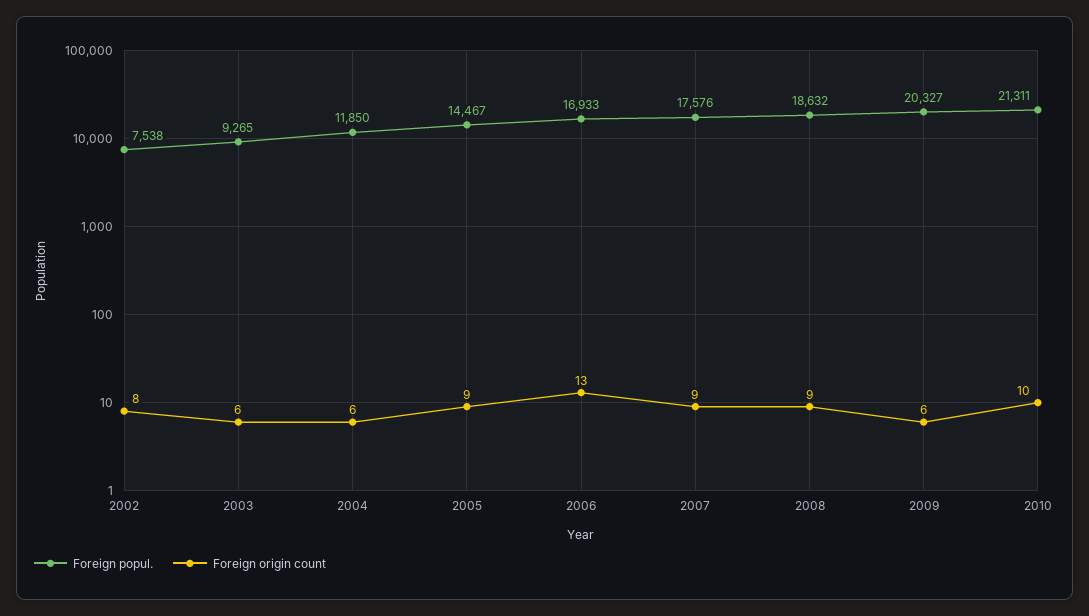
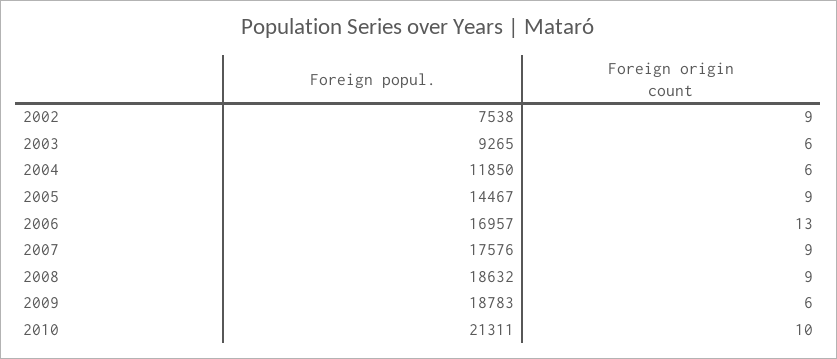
Foreign origin count, 2002: 8 -> 9
Foreign popul., 2006: 16933 -> 16957
Foreign popul., 2009: 20327 -> 18783

